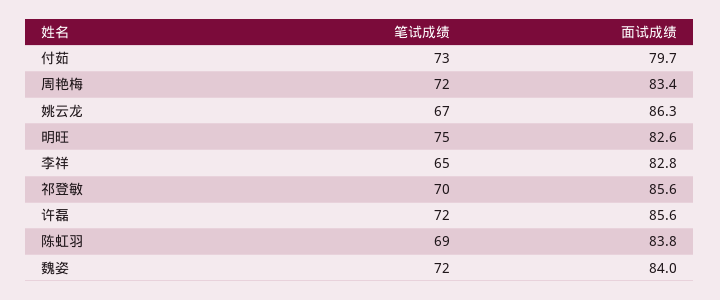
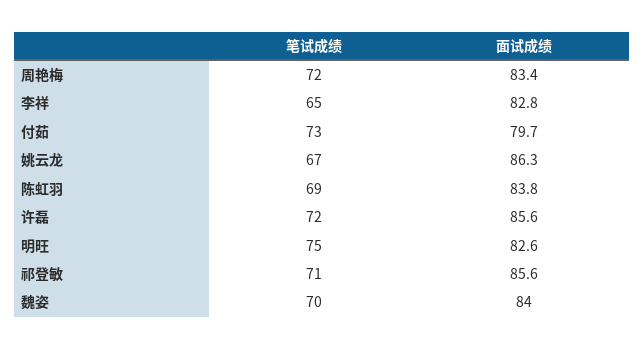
笔试成绩, 祁登敏: 70 -> 71
笔试成绩, 魏姿: 72 -> 70

